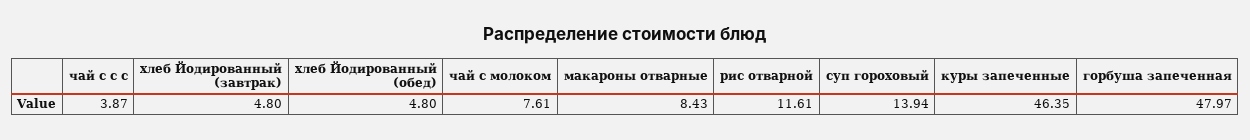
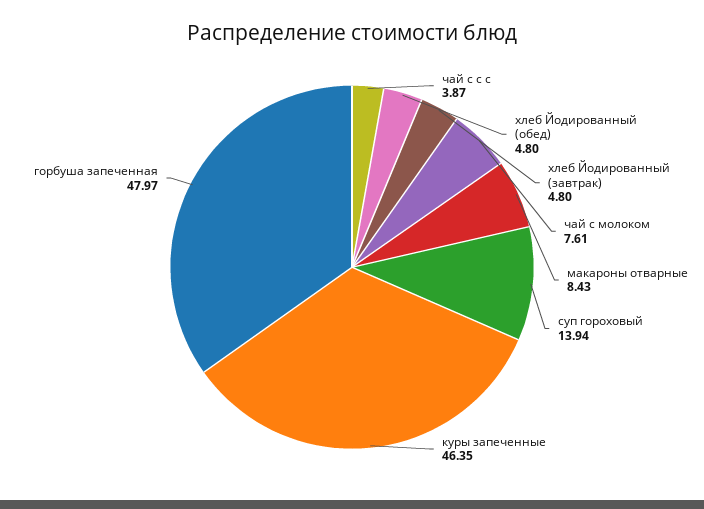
рис отварной: 11.61 -> none

